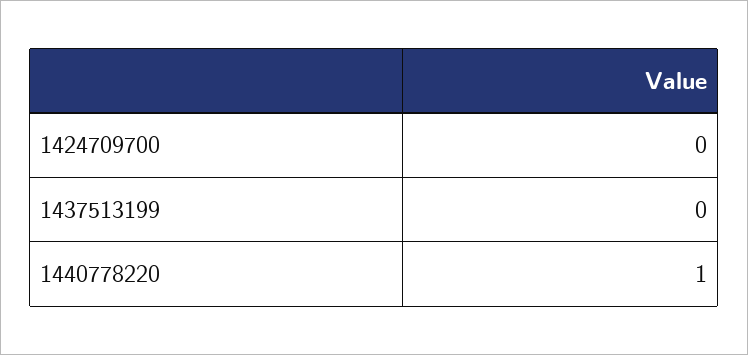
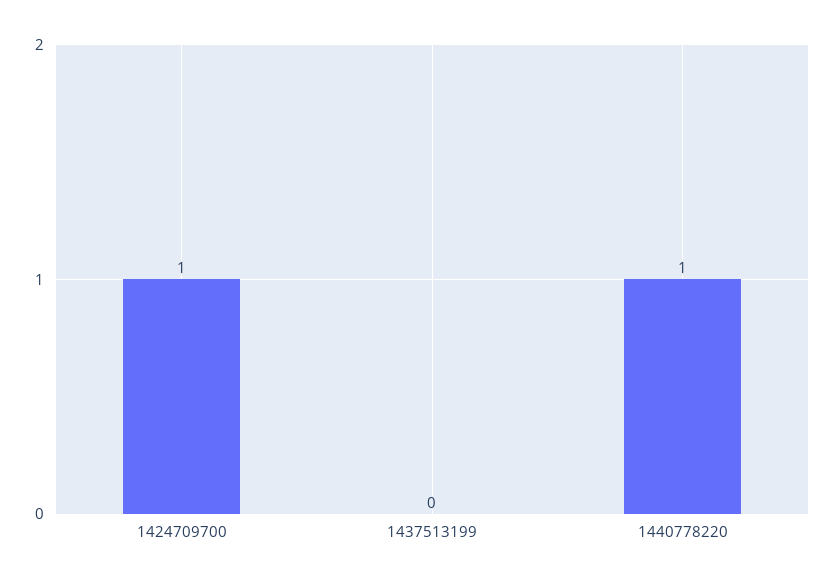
1424709700: 0 -> 1

